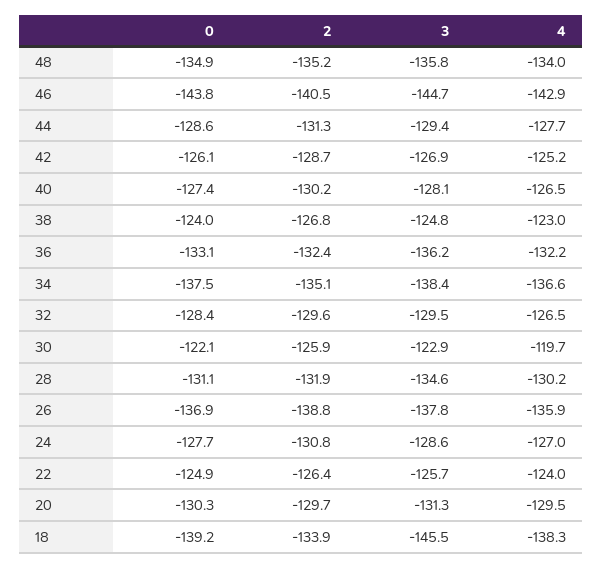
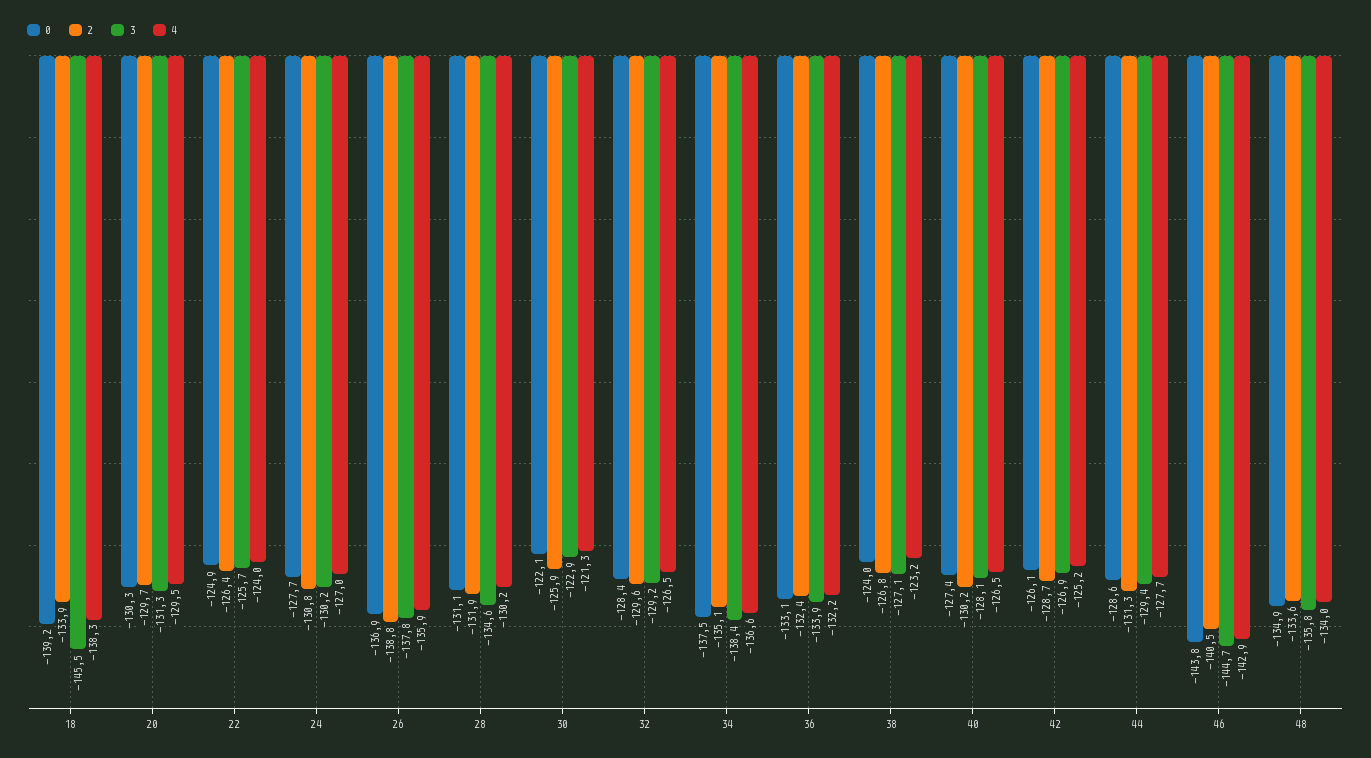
2, 48: -135.2 -> -133.6
3, 38: -124.8 -> -127.1
4, 38: -123 -> -123.2
3, 36: -136.2 -> -133.9
3, 32: -129.5 -> -129.2
4, 30: -119.7 -> -121.3
3, 24: -128.6 -> -130.2

